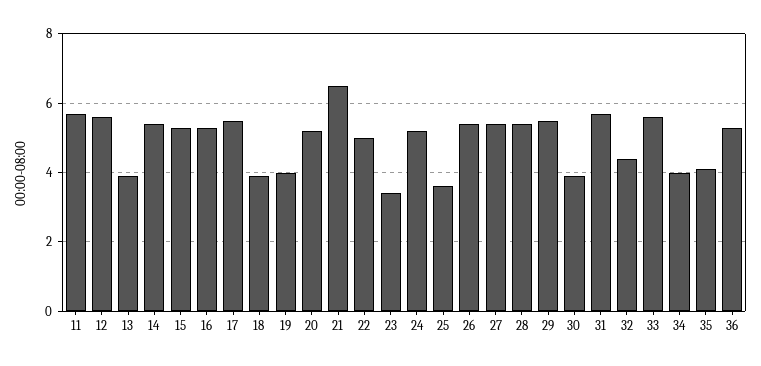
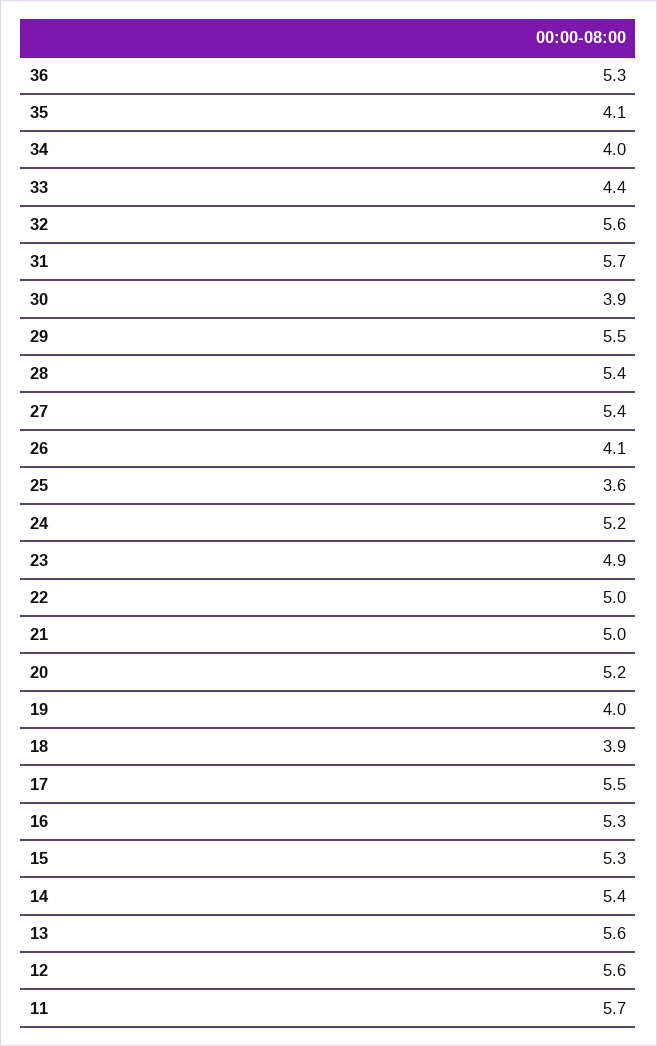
13: 4 -> 5.6
21: 6.5 -> 5
23: 3.5 -> 4.9
26: 5.5 -> 4.1
32: 4.5 -> 5.6
33: 5.5 -> 4.4

